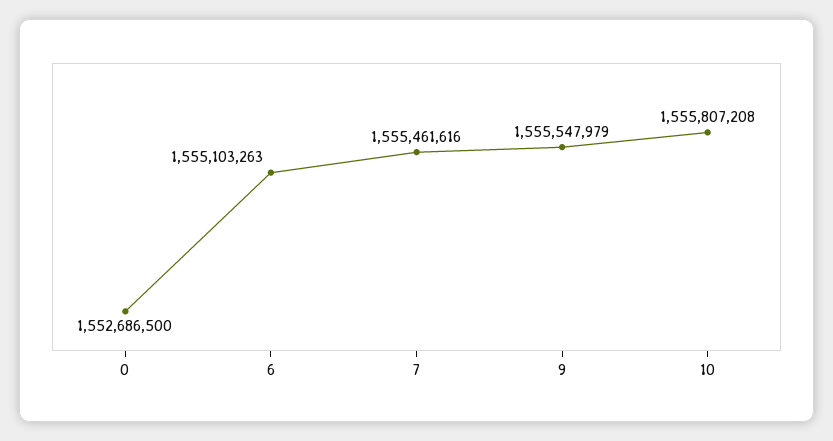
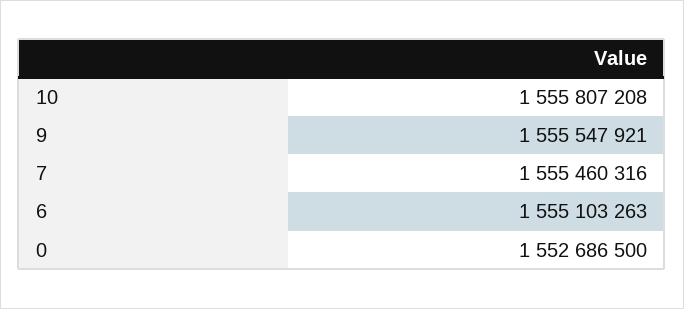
7: 1555461616 -> 1555460316
9: 1555547979 -> 1555547921

